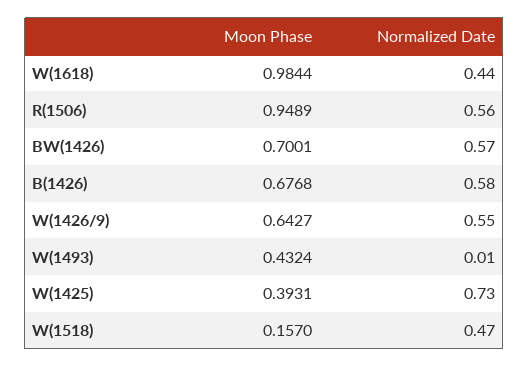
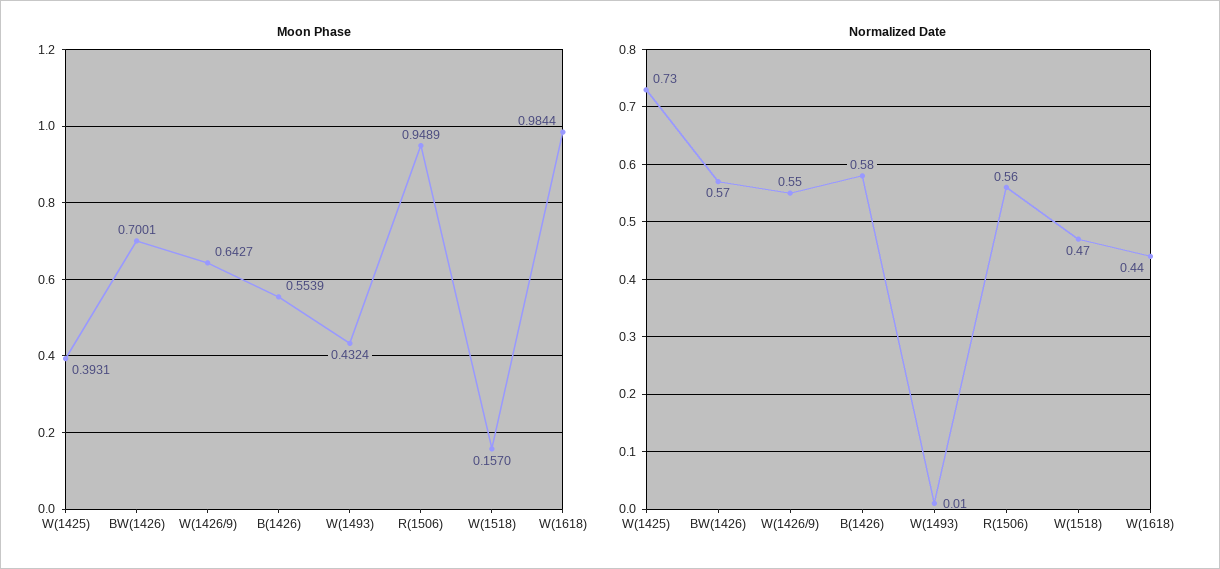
Moon Phase, B(1426): 0.6768 -> 0.5539

